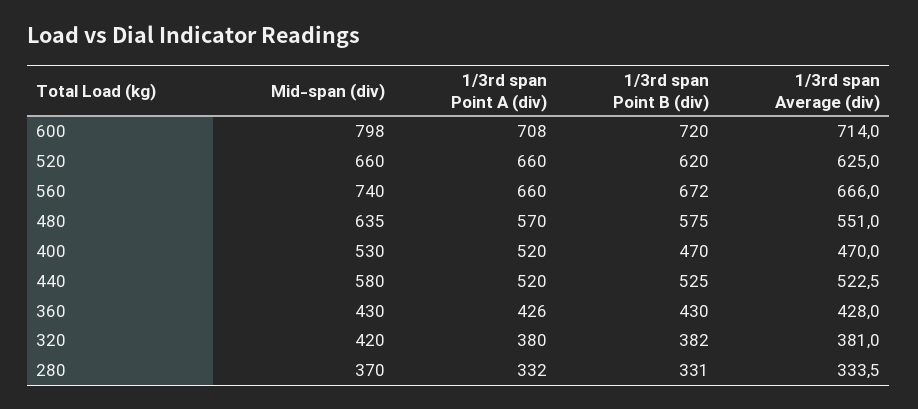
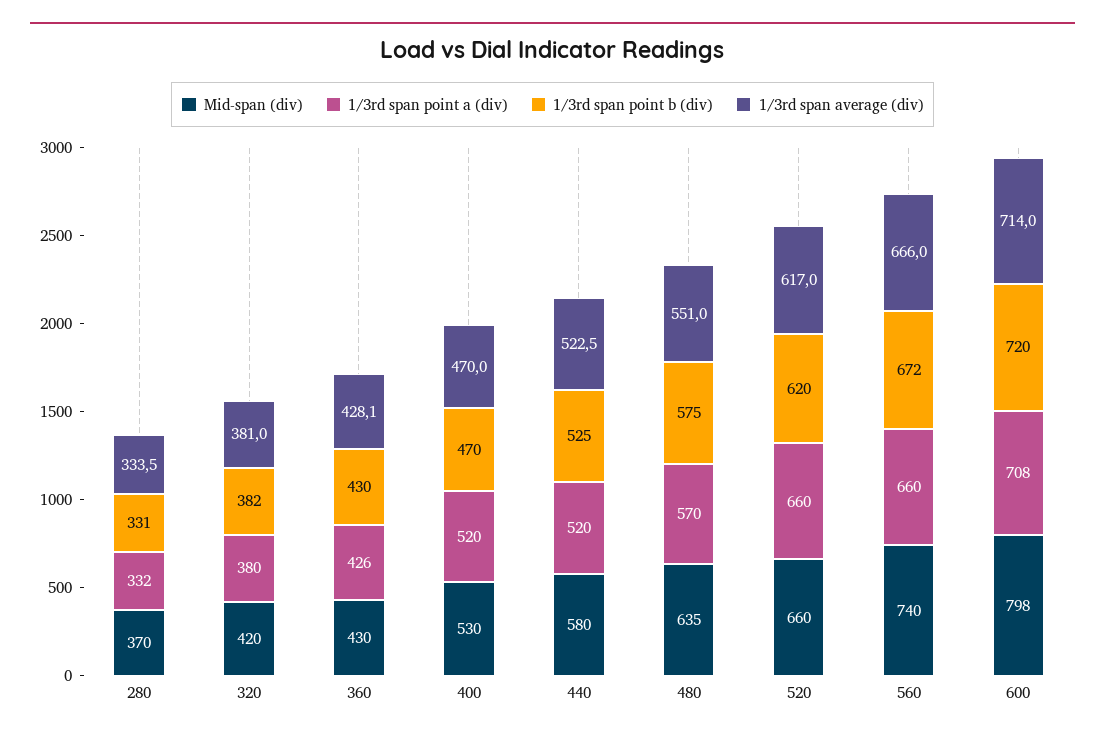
1/3rd span Average (div), 520: 625 -> 617
1/3rd span Average (div), 360: 428 -> 428.1

